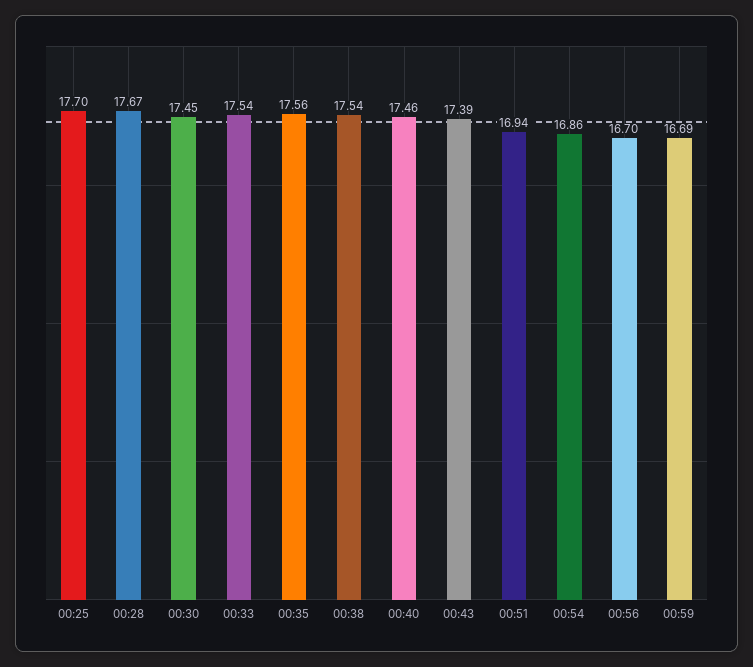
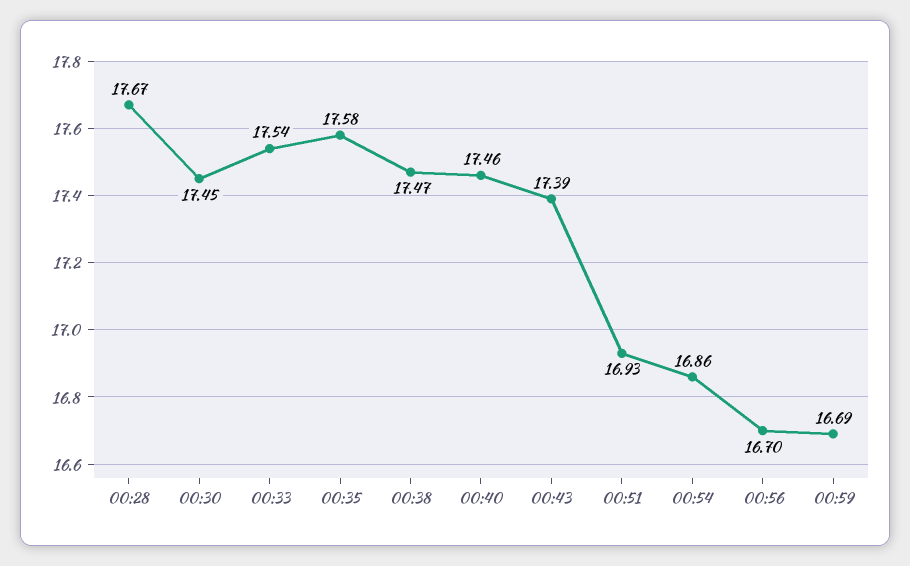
00:25: 17.7 -> none
00:35: 17.56 -> 17.58
00:38: 17.54 -> 17.47
00:51: 16.94 -> 16.93

